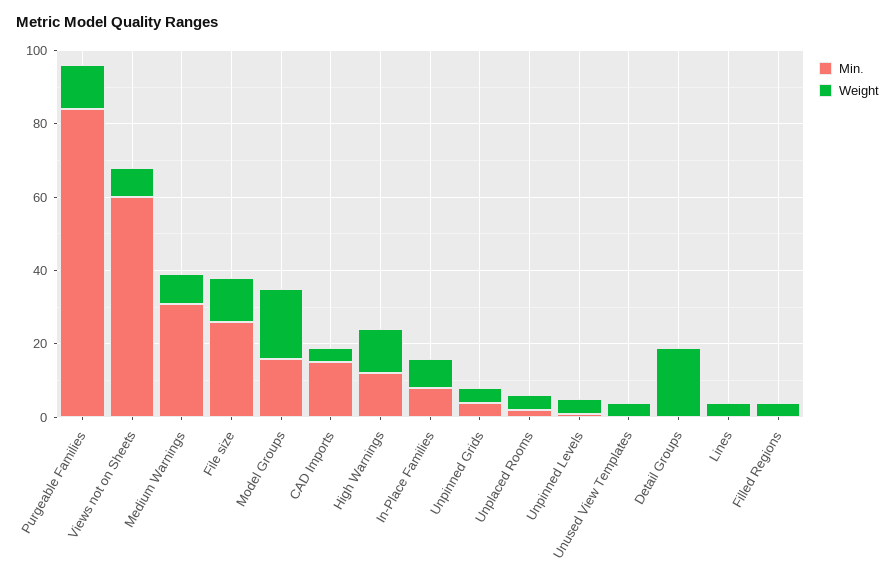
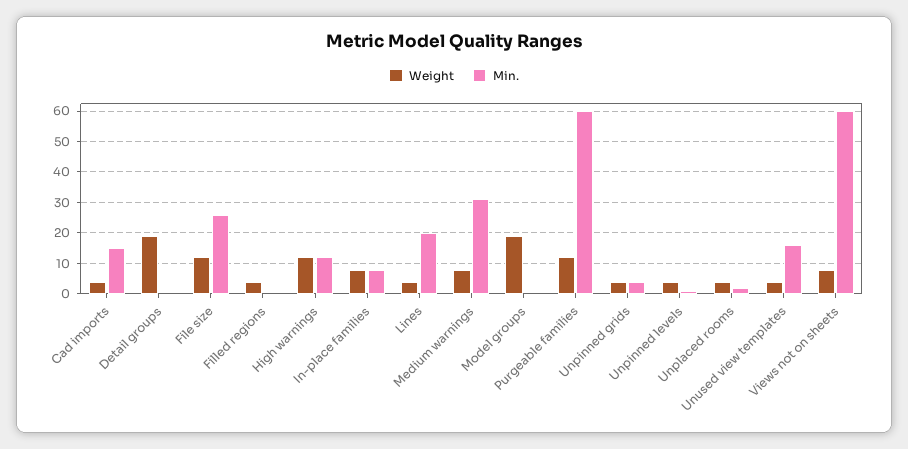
Min., Purgeable Families: 85 -> 60
Min., Model Groups: 15 -> 0
Min., Unused View Templates: 0 -> 15
Min., Lines: 0 -> 20

